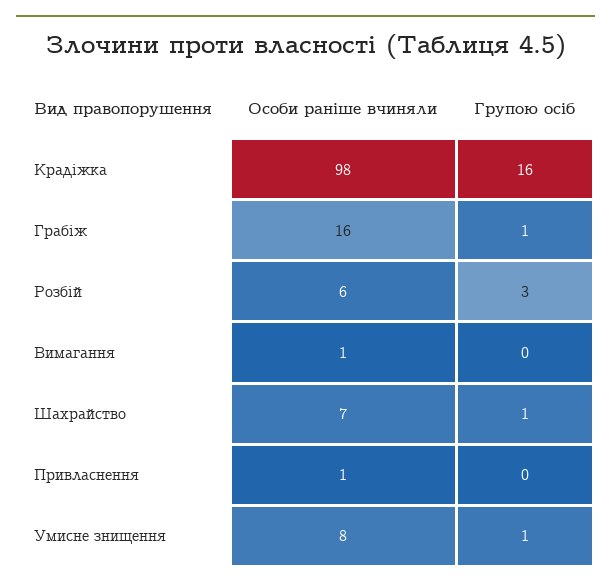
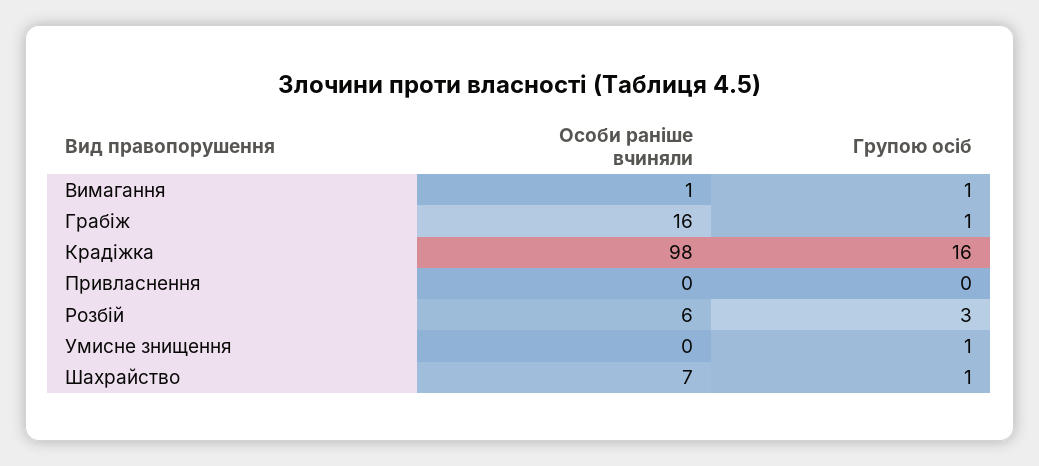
Групою осіб, Вимагання: 0 -> 1
Особи раніше вчиняли, Привласнення: 1 -> 0
Особи раніше вчиняли, Умисне знищення: 8 -> 0

